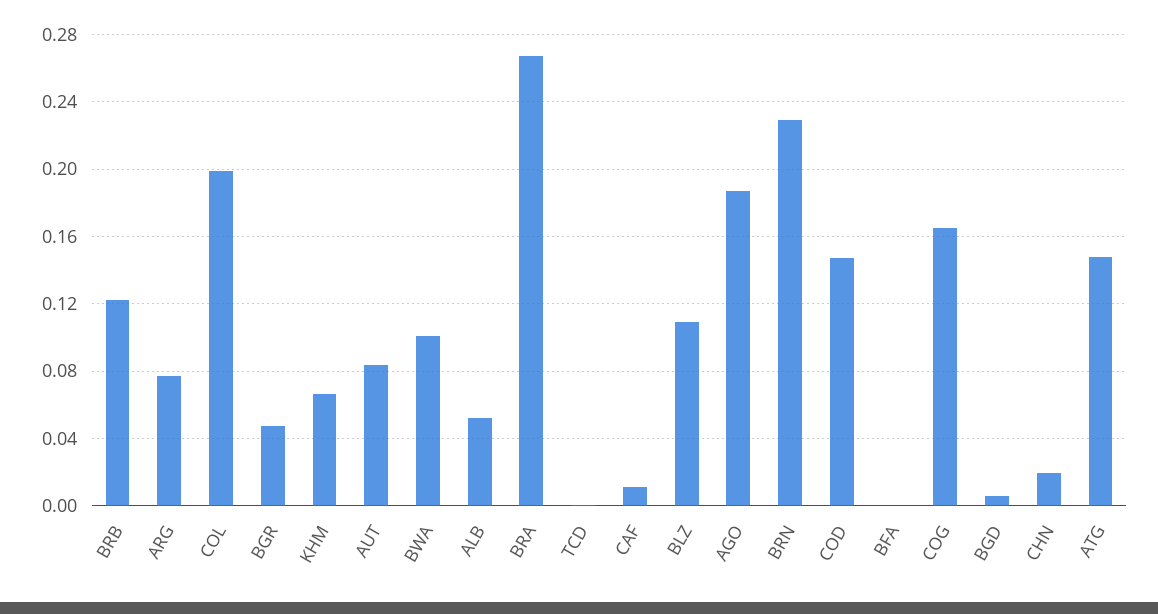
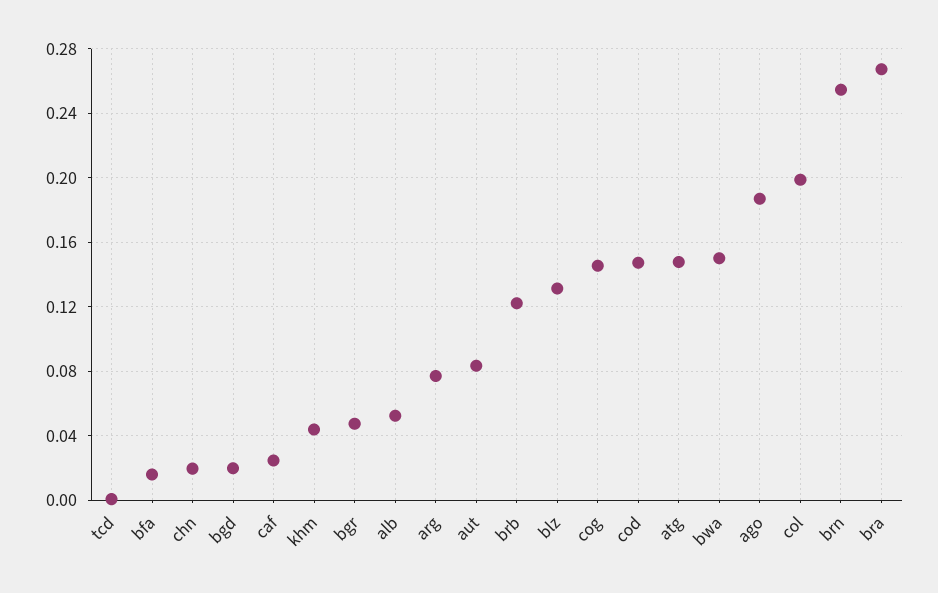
KHM: 0.065 -> 0.045
BWA: 0.1 -> 0.15
CAF: 0.01 -> 0.025
BLZ: 0.11 -> 0.13
BRN: 0.23 -> 0.255
BFA: 0 -> 0.015
COG: 0.165 -> 0.145
BGD: 0.005 -> 0.02

